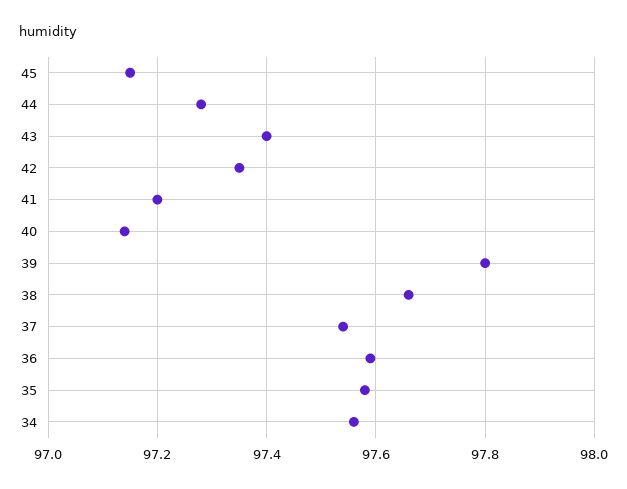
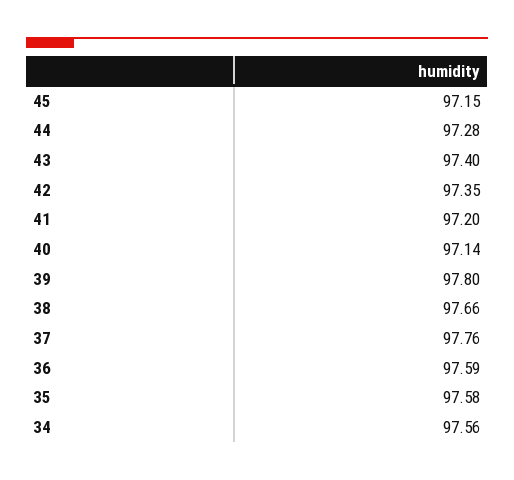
37: 97.55 -> 97.76

